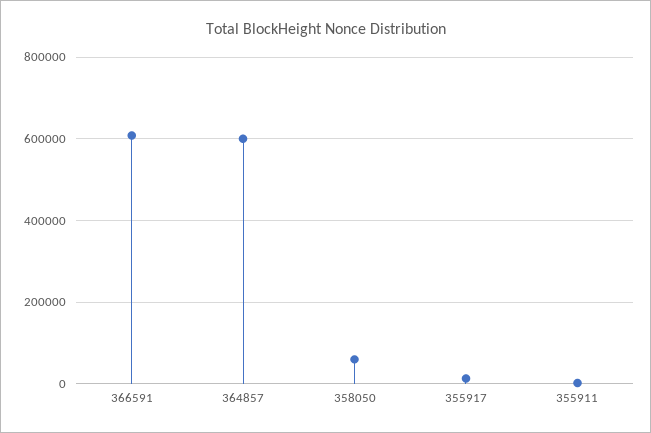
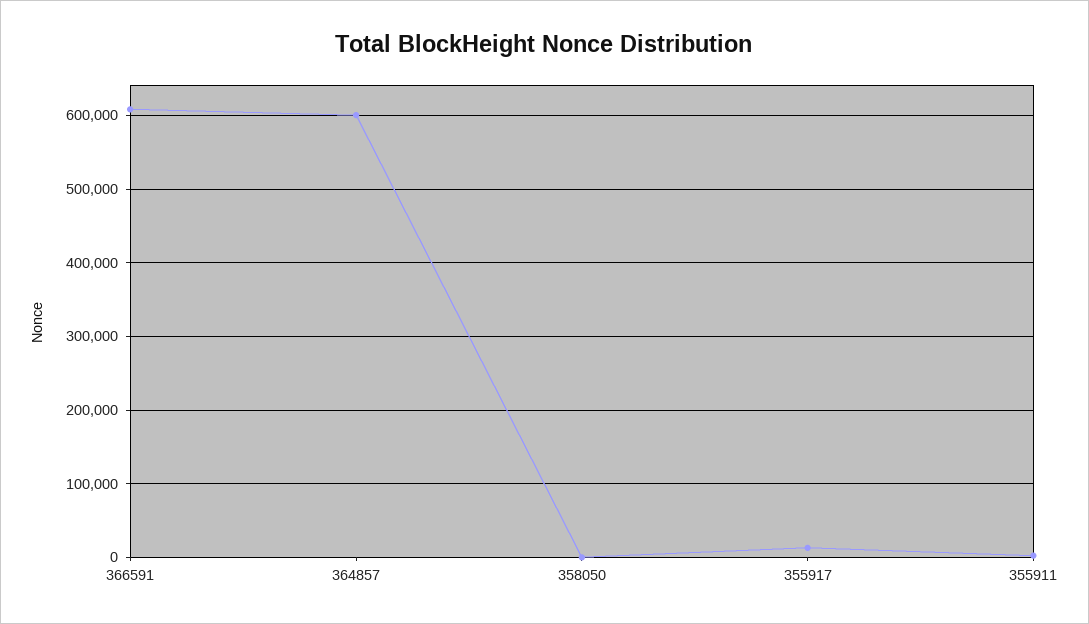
358050: 60000 -> 0

